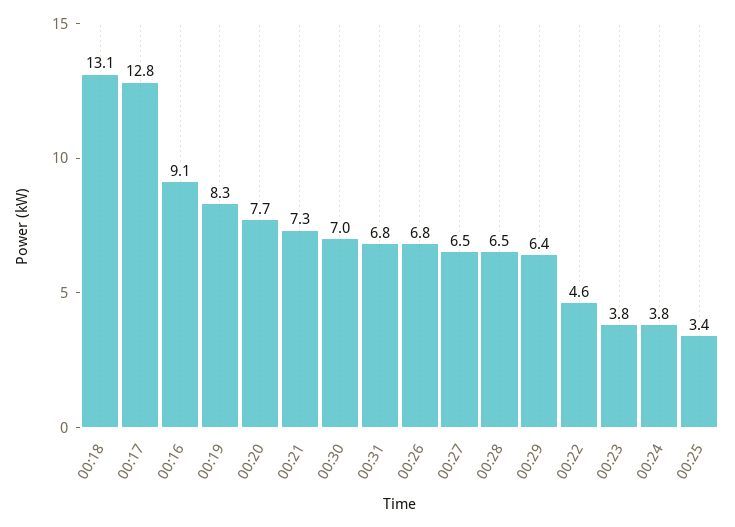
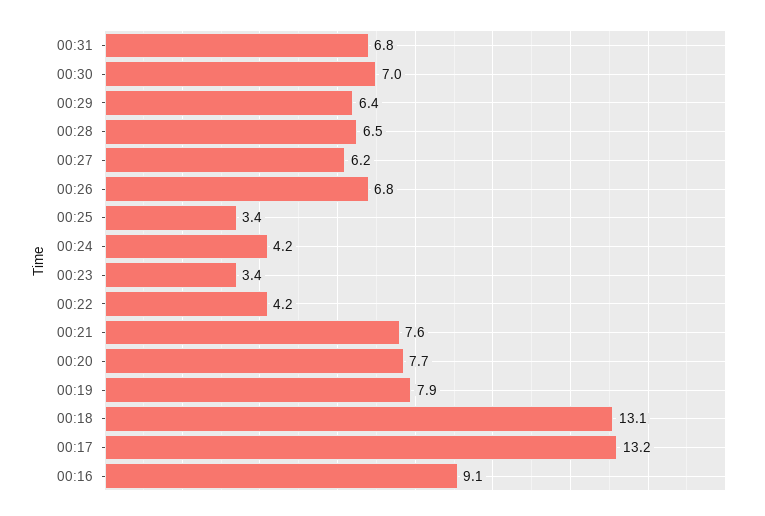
00:17: 12.8 -> 13.2
00:19: 8.3 -> 7.9
00:21: 7.3 -> 7.6
00:27: 6.5 -> 6.2
00:22: 4.6 -> 4.2
00:23: 3.8 -> 3.4
00:24: 3.8 -> 4.2

